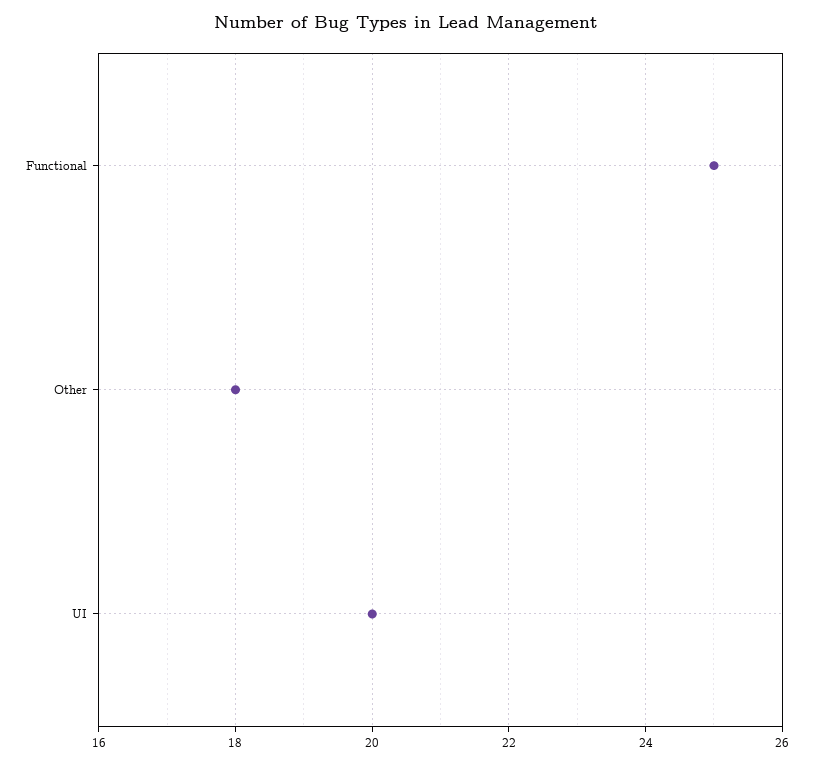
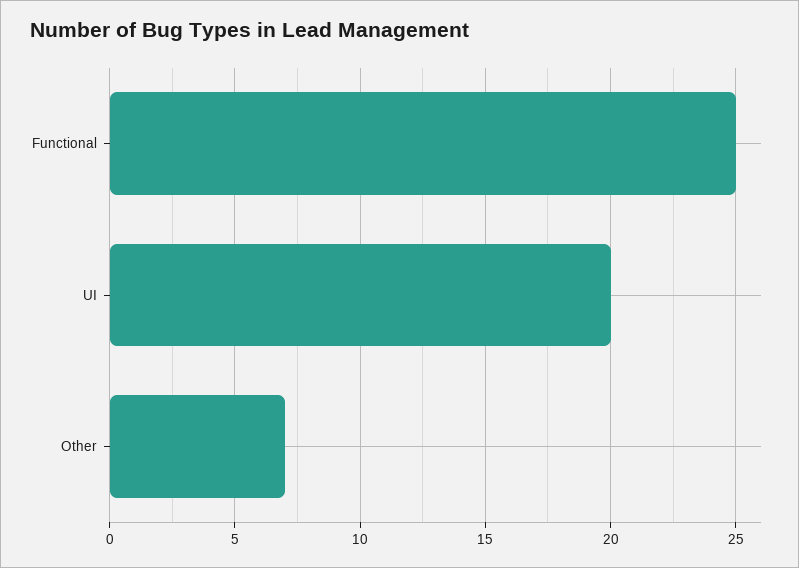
Other: 18 -> 7

